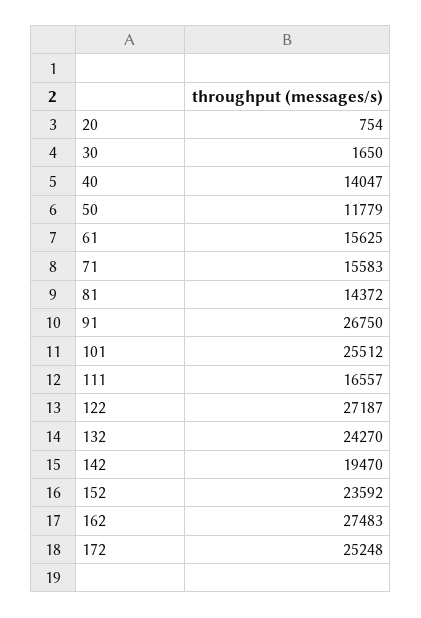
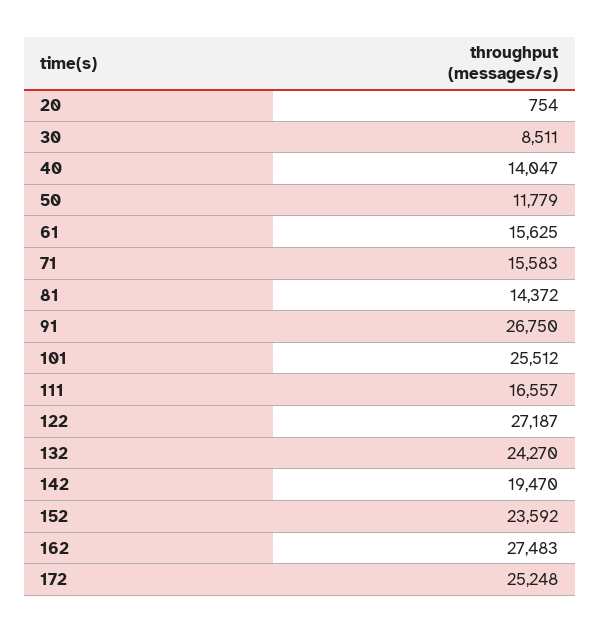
30: 1650 -> 8511

